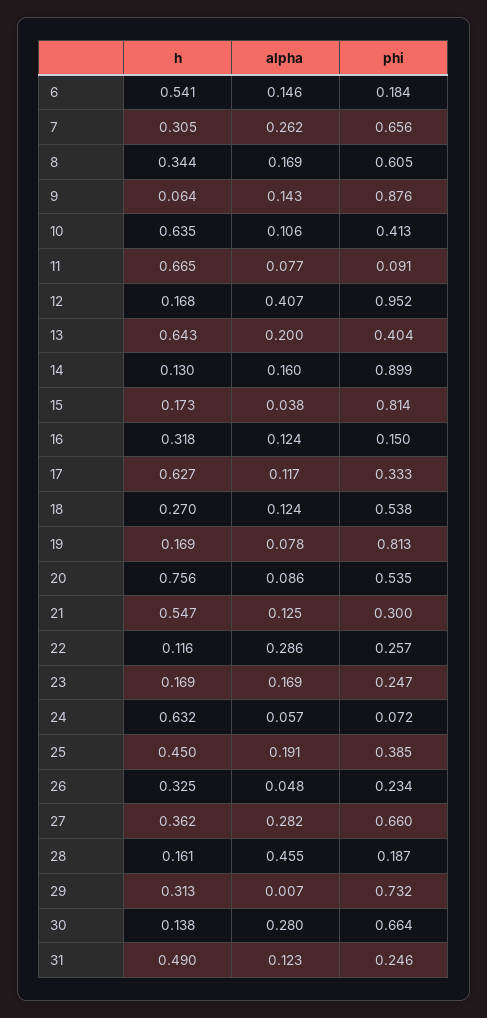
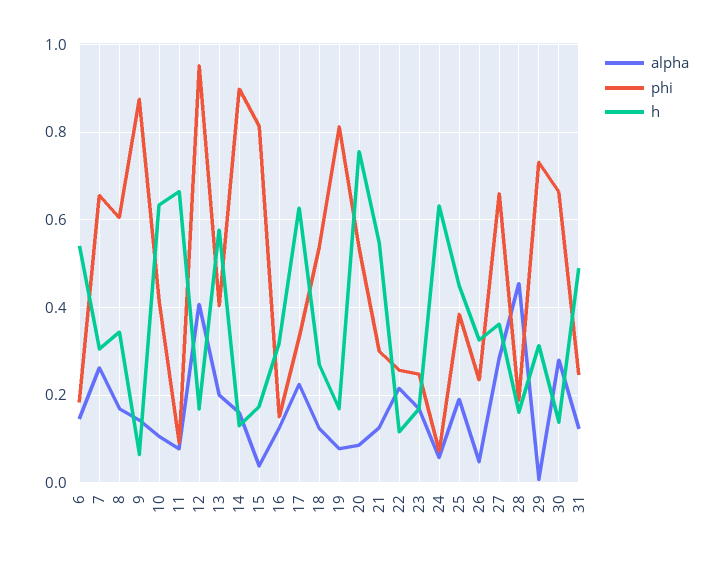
h, 13: 0.643 -> 0.58
alpha, 17: 0.117 -> 0.22
alpha, 22: 0.286 -> 0.22

